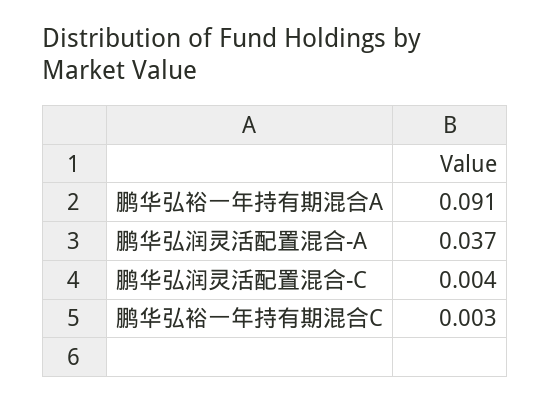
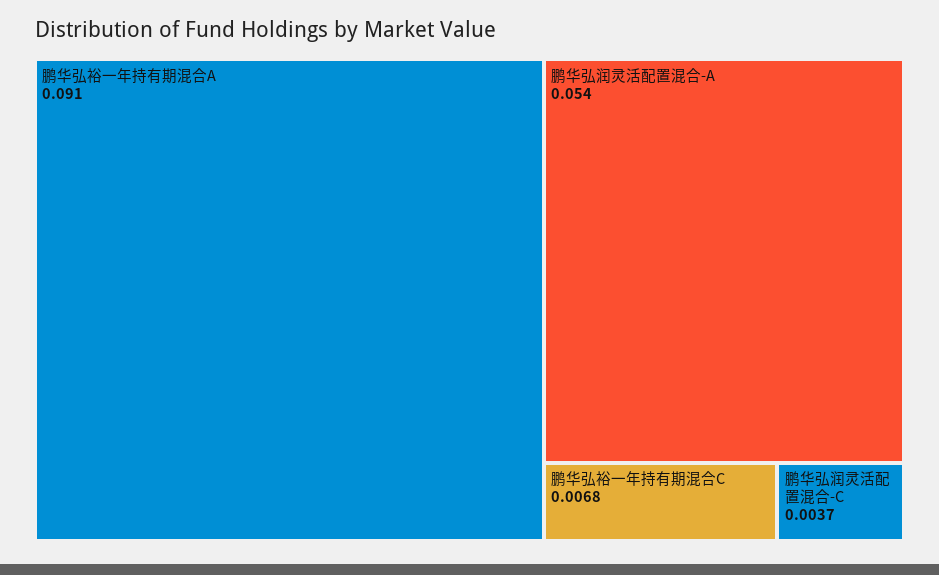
鹏华弘润灵活配置混合-A: 0.037 -> 0.054
鹏华弘裕一年持有期混合C: 0.003 -> 0.0068

